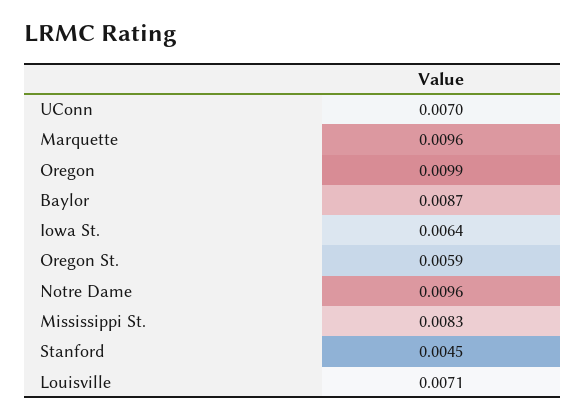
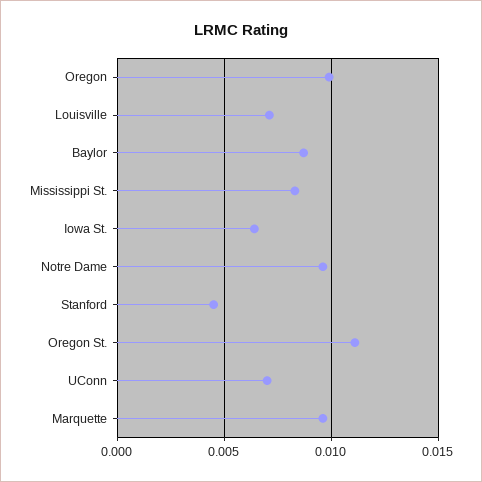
Oregon St.: 0.0059 -> 0.011

